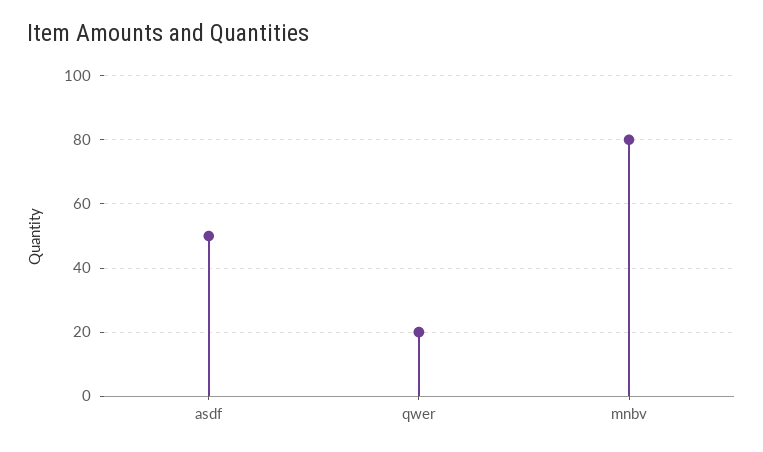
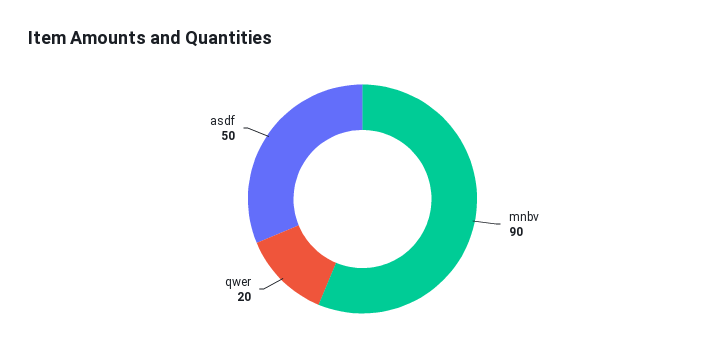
mnbv: 80 -> 90

